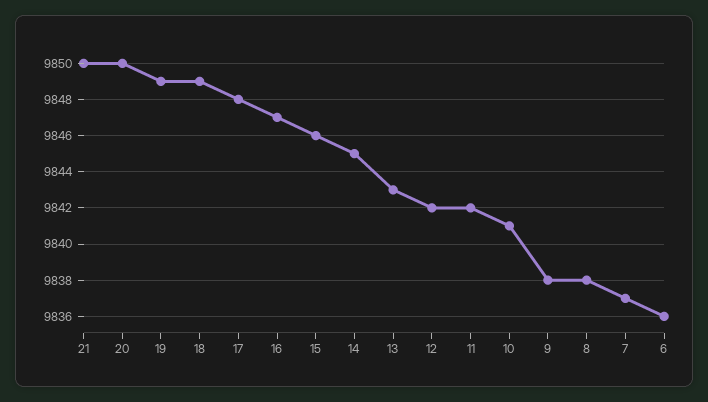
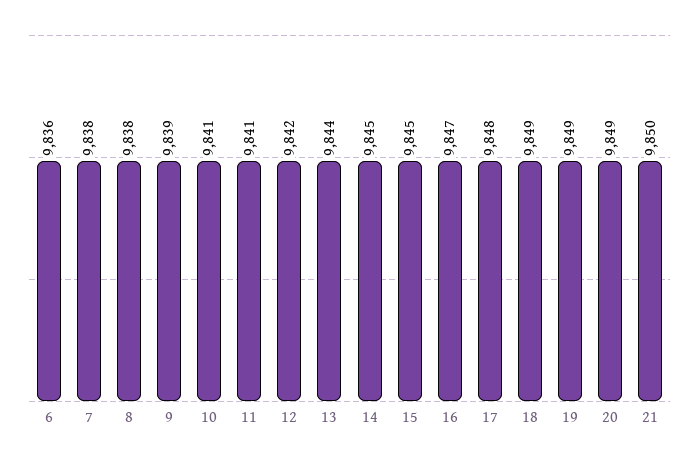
20: 9850 -> 9849
15: 9846 -> 9845
13: 9843 -> 9844
11: 9842 -> 9841
9: 9838 -> 9839
7: 9837 -> 9838

